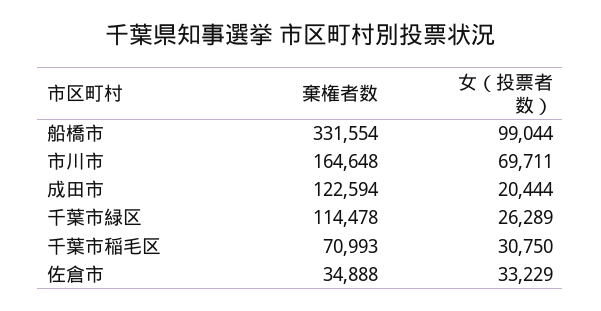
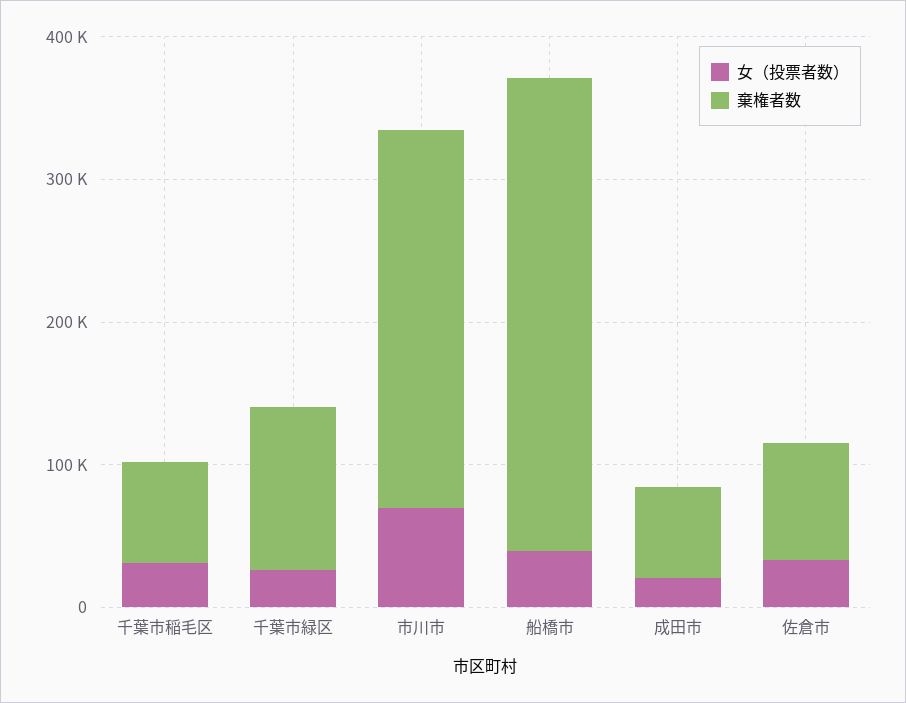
女（投票者数）, 船橋市: 99044 -> 40000
棄権者数, 市川市: 164648 -> 260000
棄権者数, 成田市: 122594 -> 60000
棄権者数, 佐倉市: 34888 -> 80000

